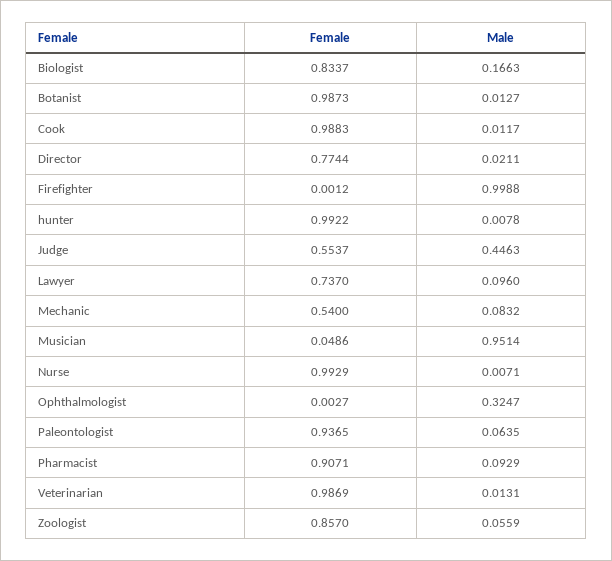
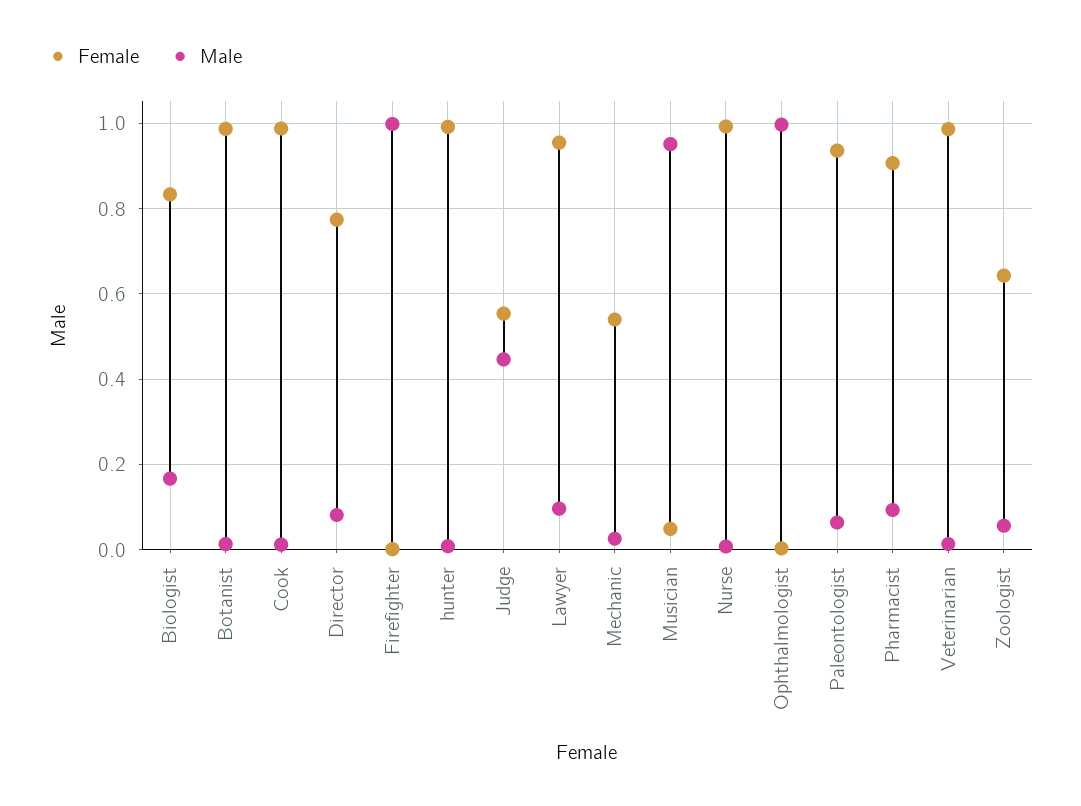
Male, Director: 0.0211 -> 0.08
Female, Lawyer: 0.737 -> 0.96
Male, Mechanic: 0.0832 -> 0.02
Male, Ophthalmologist: 0.3247 -> 1
Female, Zoologist: 0.857 -> 0.64

